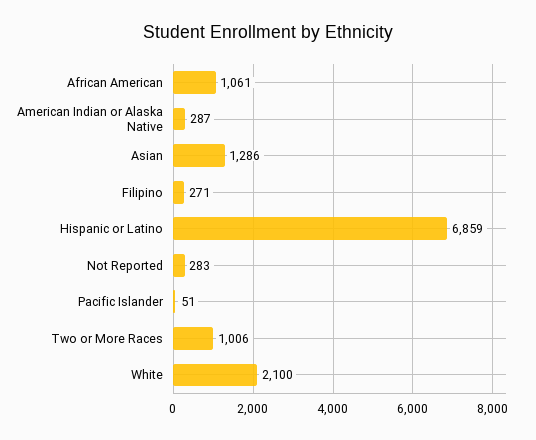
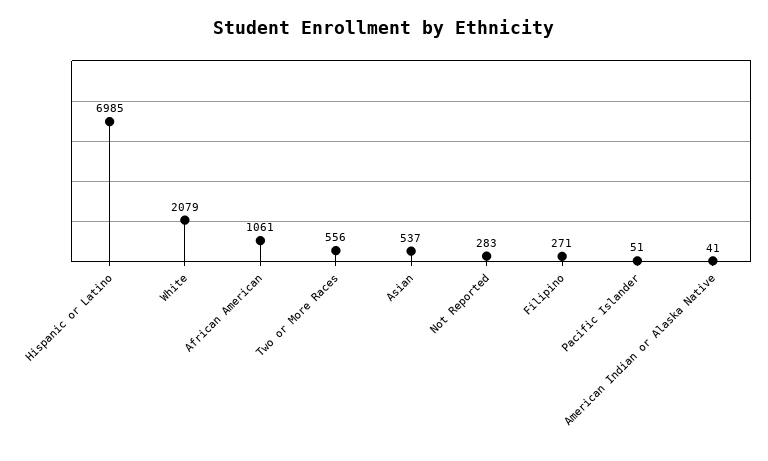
American Indian or Alaska Native: 287 -> 41
Asian: 1286 -> 537
Hispanic or Latino: 6859 -> 6985
Two or More Races: 1006 -> 556
White: 2100 -> 2079

